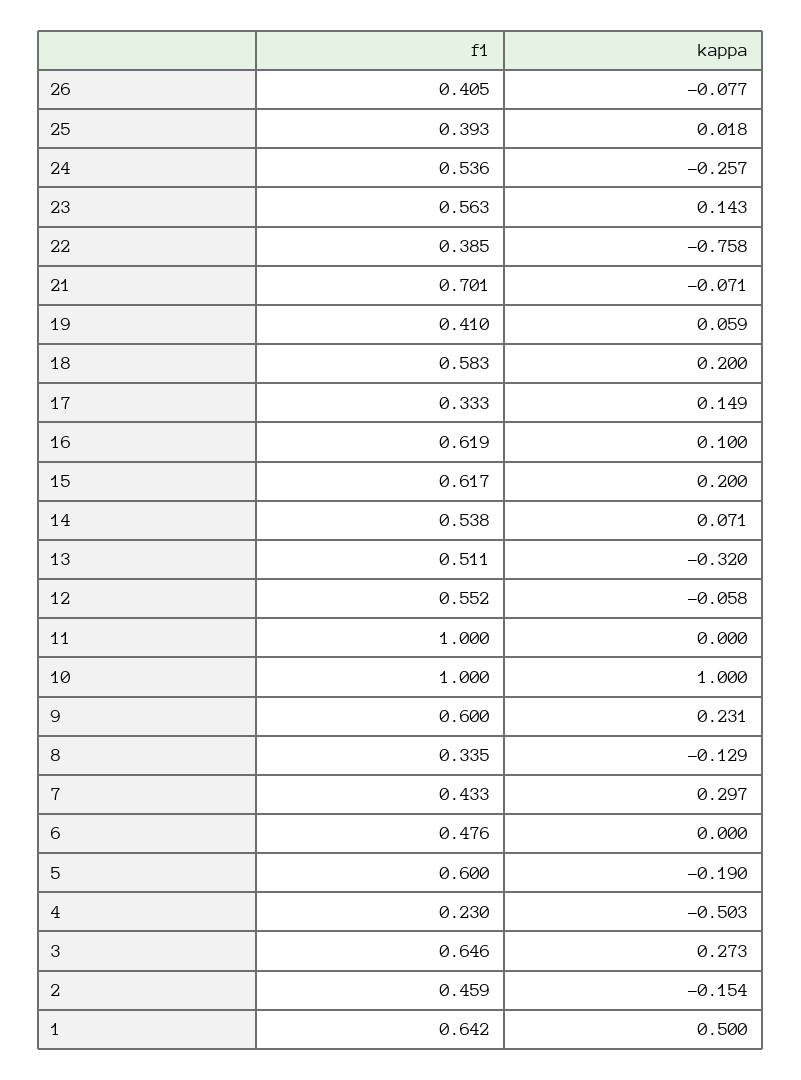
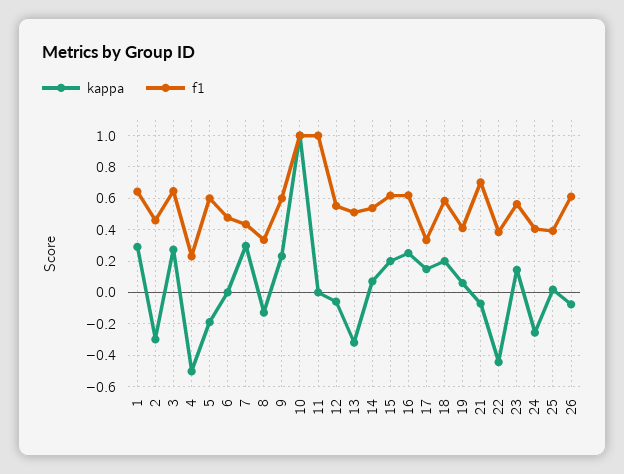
f1, 26: 0.405 -> 0.6
f1, 24: 0.536 -> 0.4
kappa, 22: -0.758 -> -0.45
kappa, 16: 0.1 -> 0.25
kappa, 2: -0.154 -> -0.3
kappa, 1: 0.5 -> 0.3

